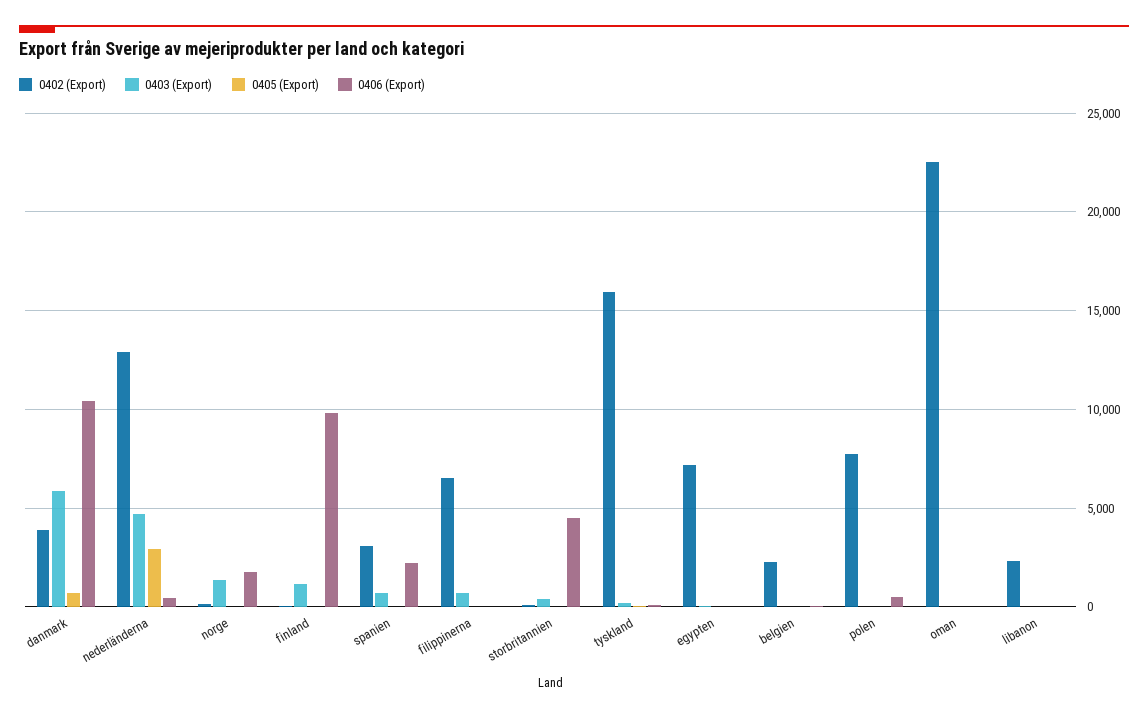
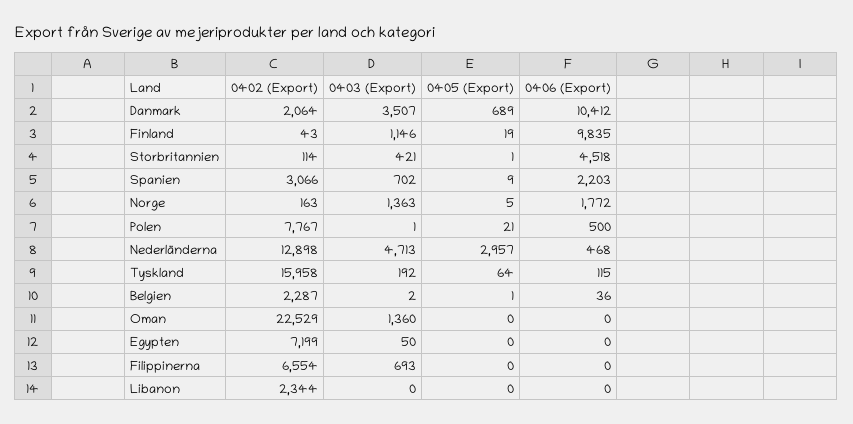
0402 (Export), danmark: 4000 -> 2064
0403 (Export), danmark: 6000 -> 3507
0403 (Export), oman: 0 -> 1360

